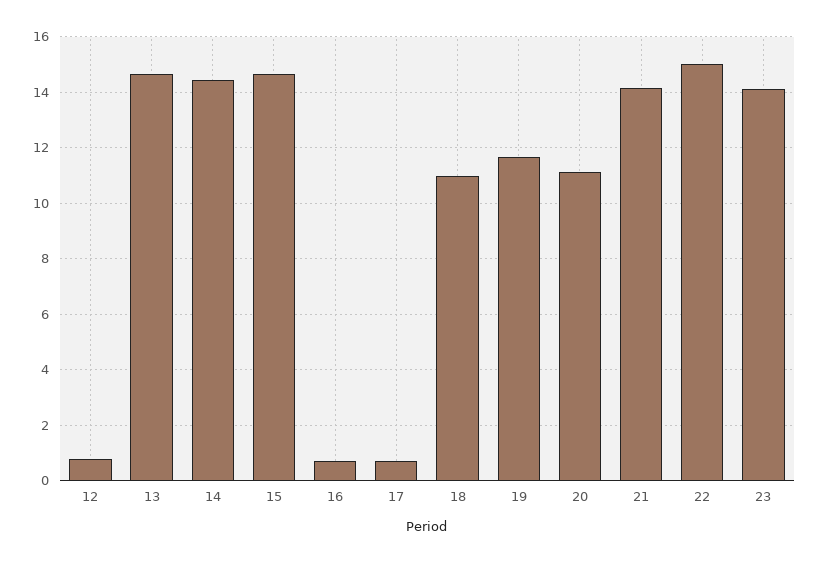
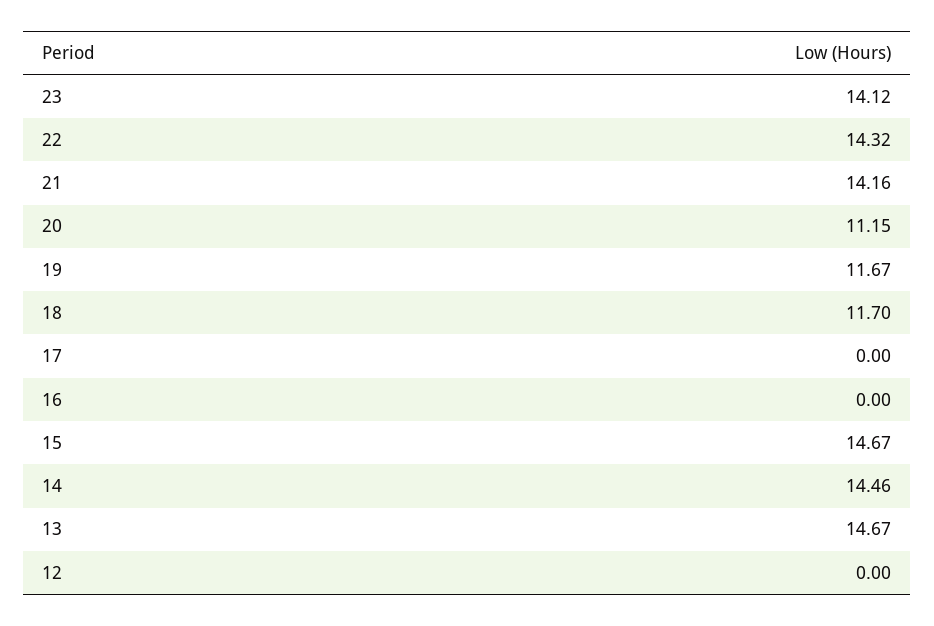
12: 0.75 -> 0
16: 0.75 -> 0
17: 0.75 -> 0
18: 11 -> 11.7
22: 15 -> 14.32

